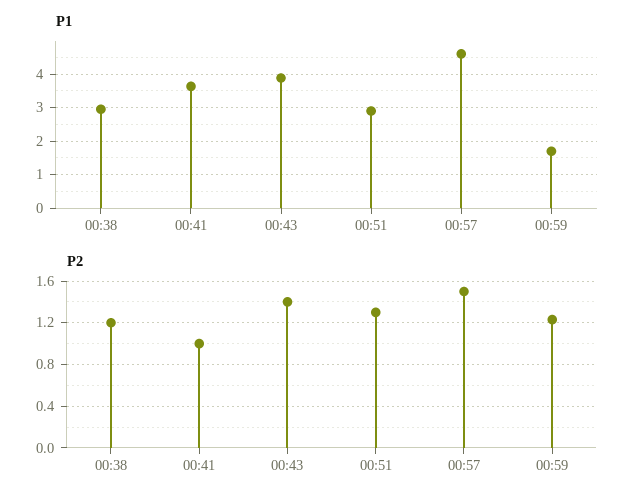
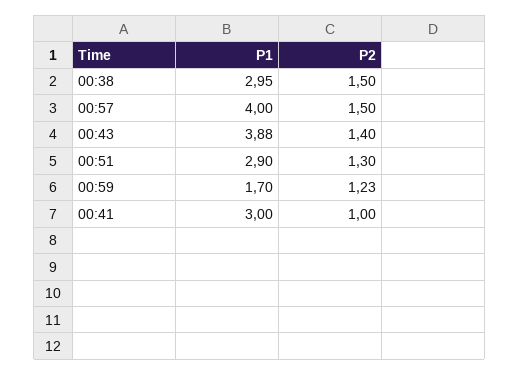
P1, 00:41: 3.6 -> 3
P1, 00:57: 4.6 -> 4
P2, 00:38: 1.2 -> 1.5

